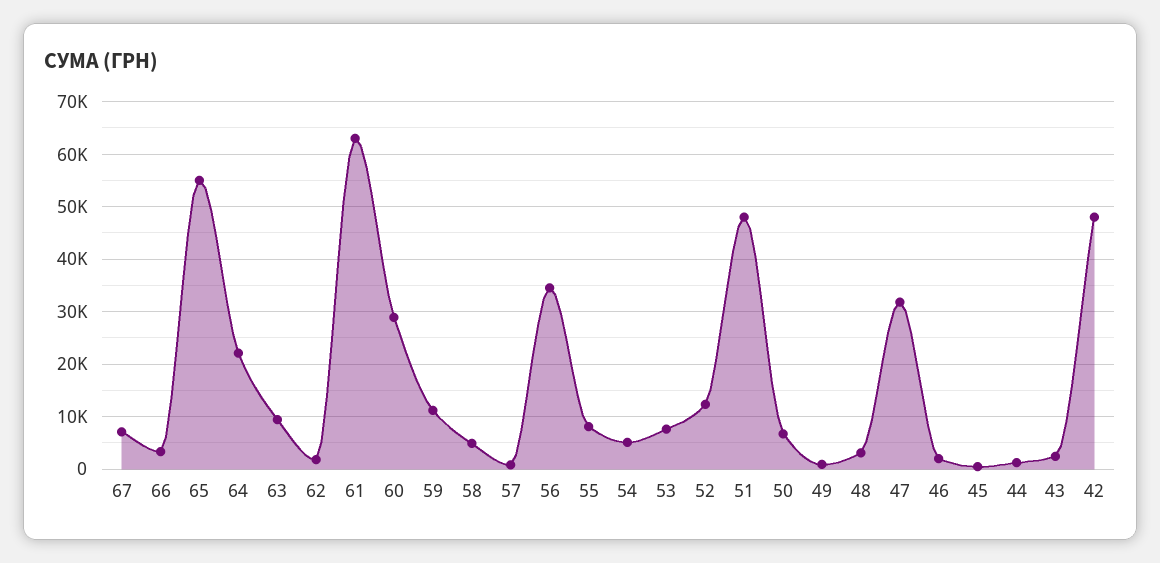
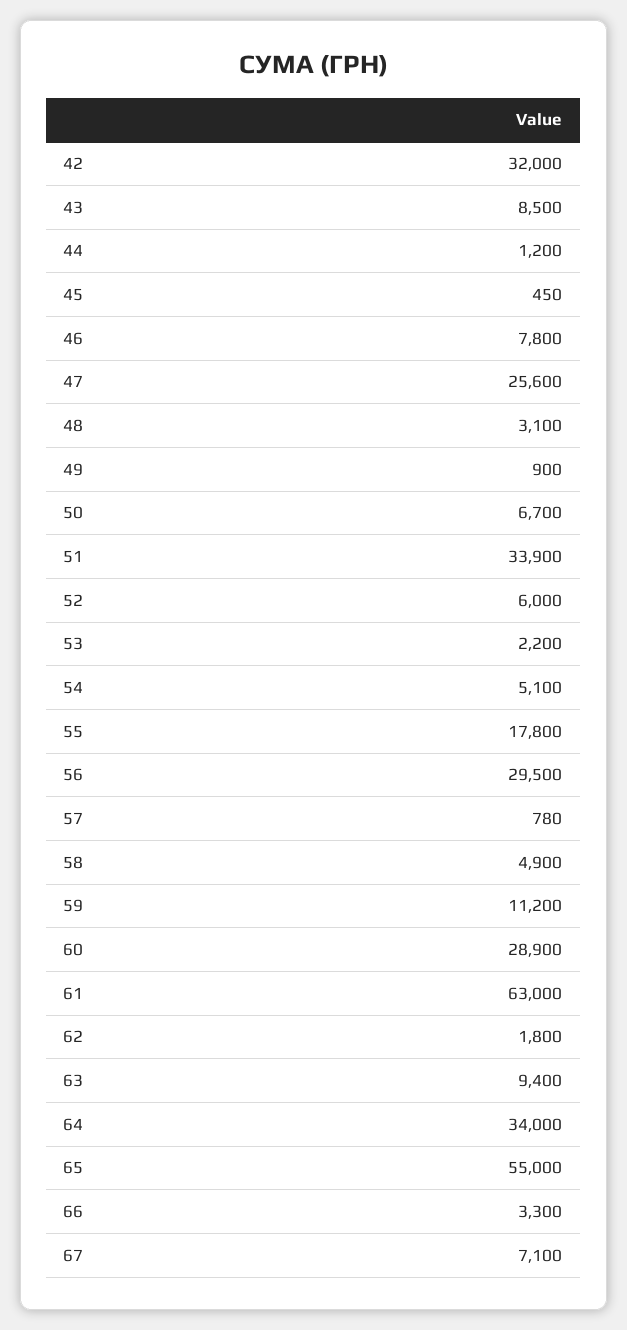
64: 22000 -> 34000
56: 34000 -> 29500
55: 8000 -> 17800
53: 8000 -> 2200
52: 12000 -> 6000
51: 48000 -> 33900
47: 32000 -> 25600
46: 2000 -> 7800
43: 2000 -> 8500
42: 48000 -> 32000

